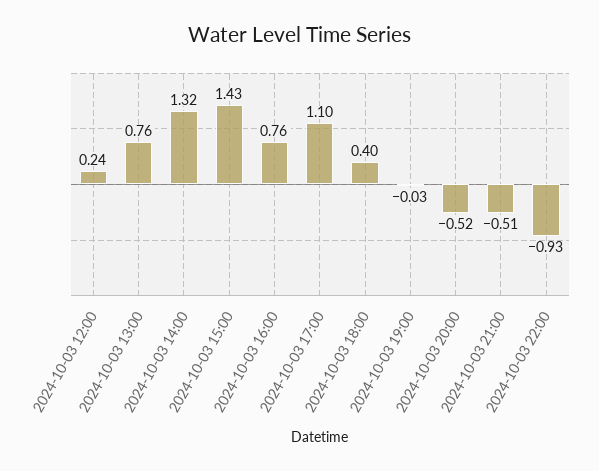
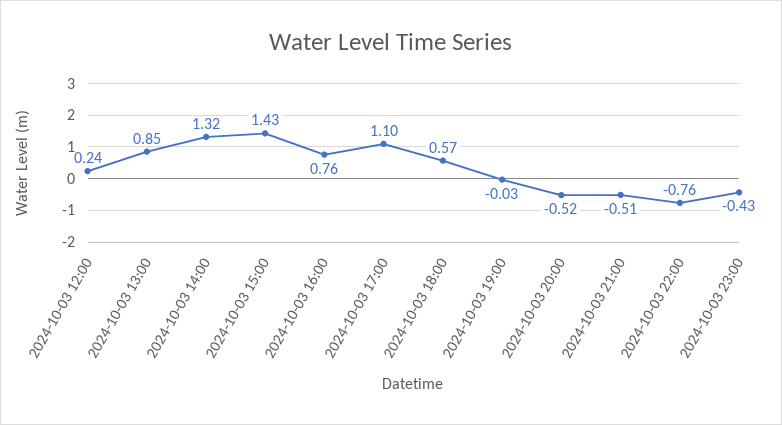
2024-10-03 13:00: 0.76 -> 0.85
2024-10-03 18:00: 0.4 -> 0.57
2024-10-03 22:00: -0.93 -> -0.76
2024-10-03 23:00: none -> -0.43

